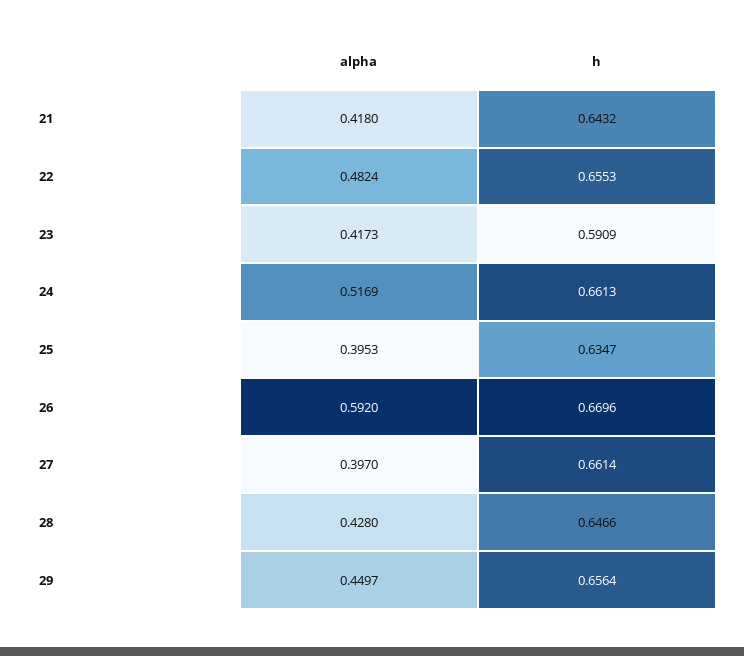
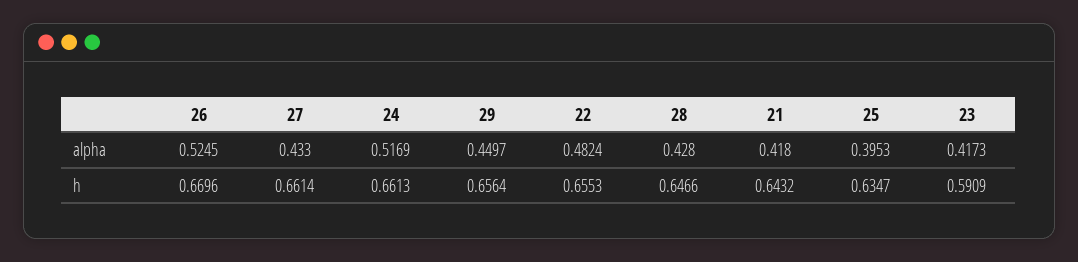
alpha, 26: 0.592 -> 0.5245
alpha, 27: 0.397 -> 0.433

